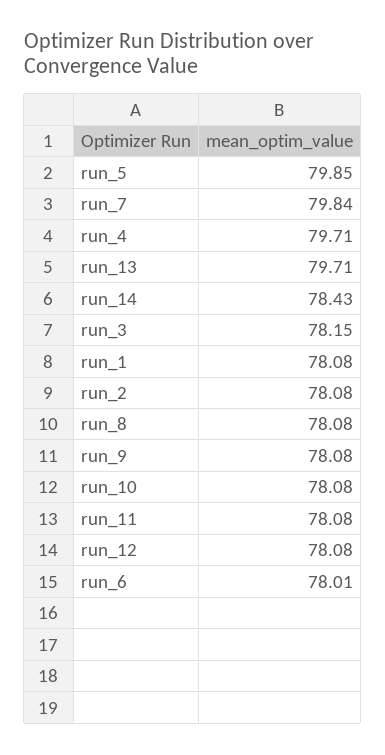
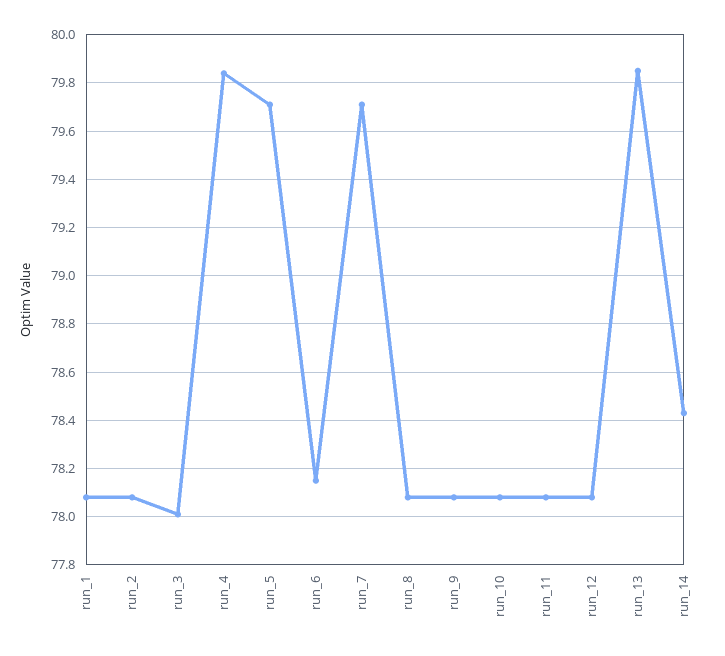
run_5: 79.85 -> 79.7
run_7: 79.84 -> 79.7
run_4: 79.71 -> 79.85
run_13: 79.71 -> 79.85
run_3: 78.15 -> 78
run_6: 78.01 -> 78.15

